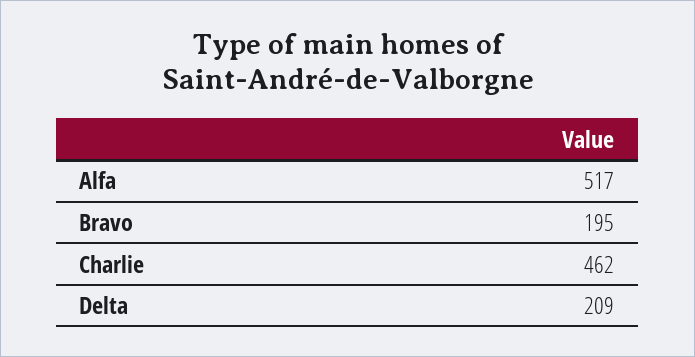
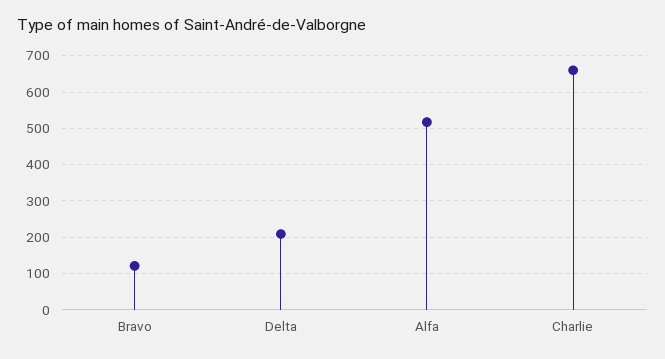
Bravo: 195 -> 120
Charlie: 462 -> 660

